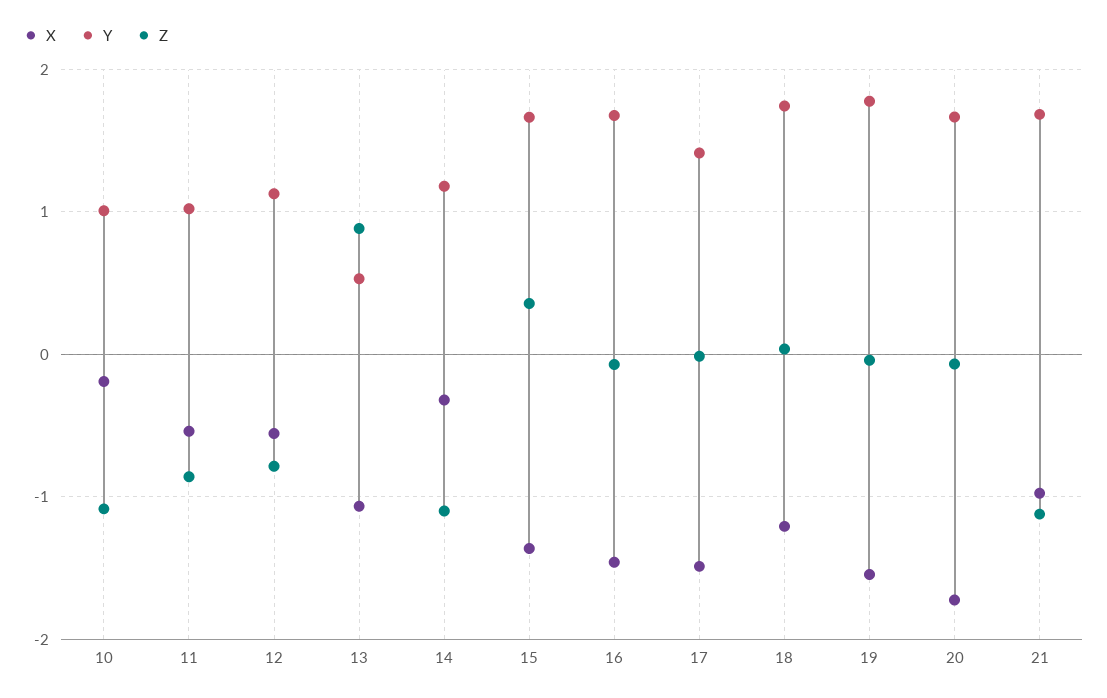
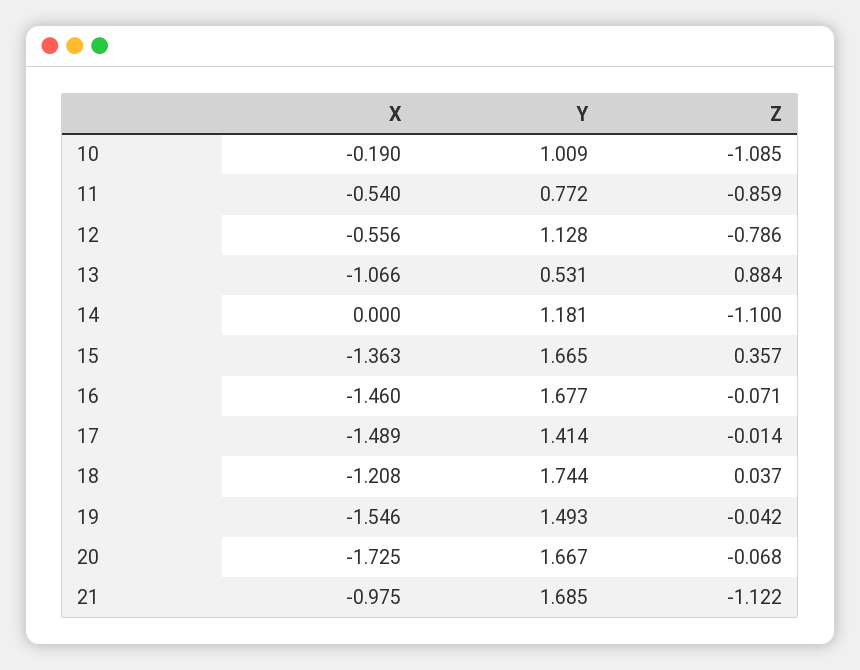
Y, 11: 1 -> 0.772
X, 14: -0.3 -> 0
Y, 19: 1.8 -> 1.493

